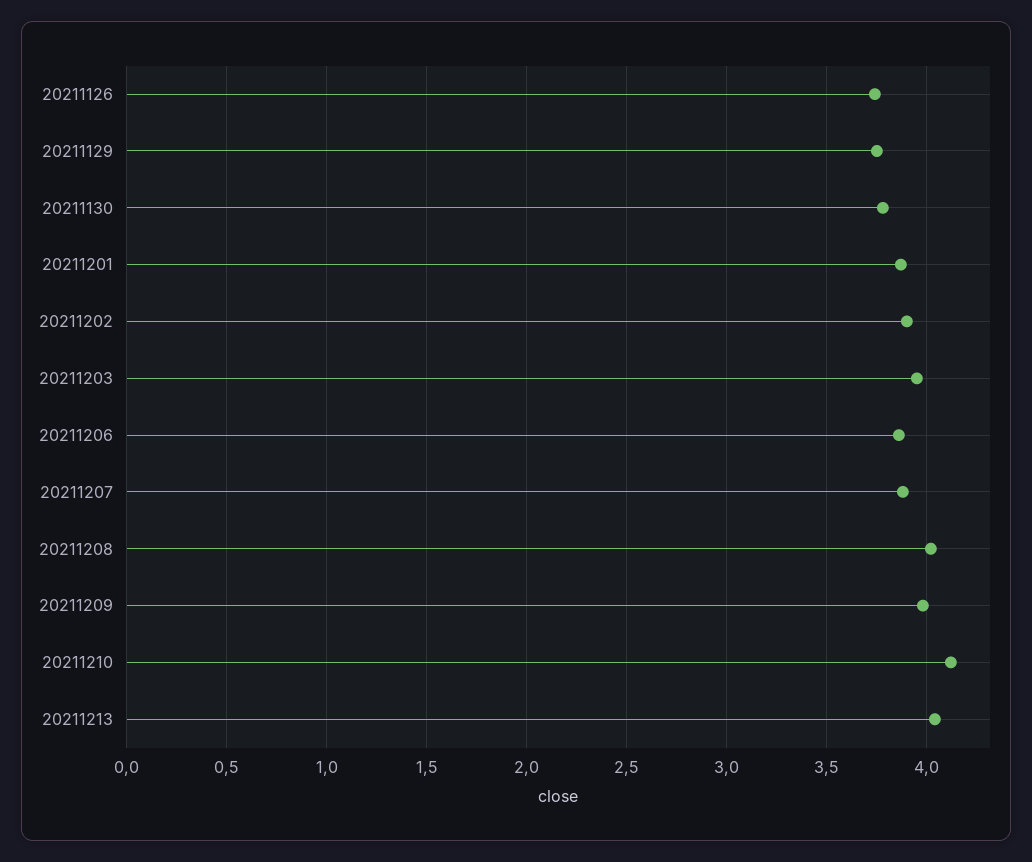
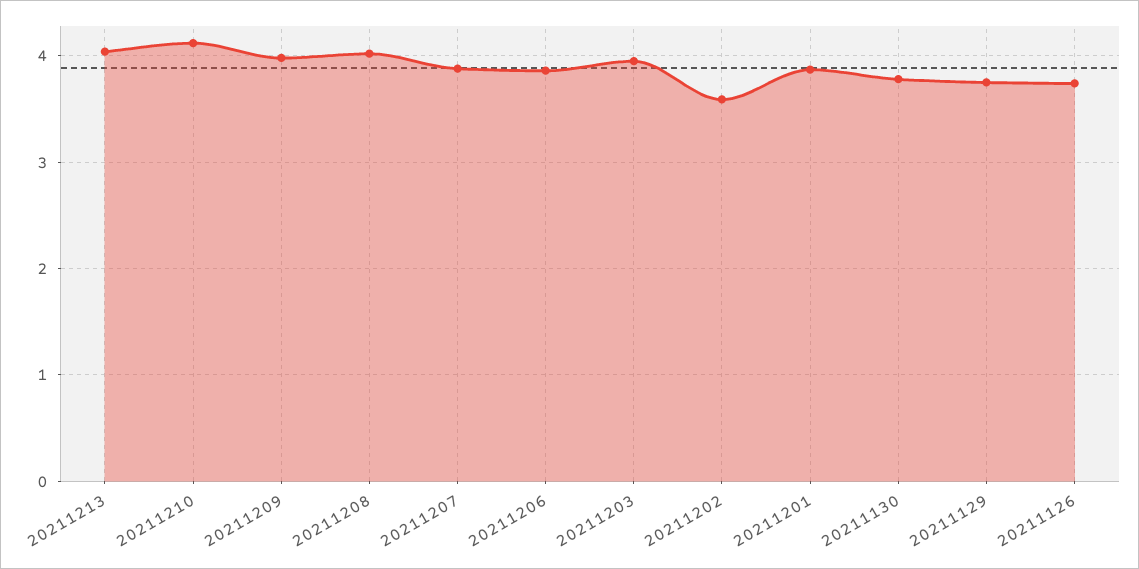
20211202: 3.9 -> 3.6

